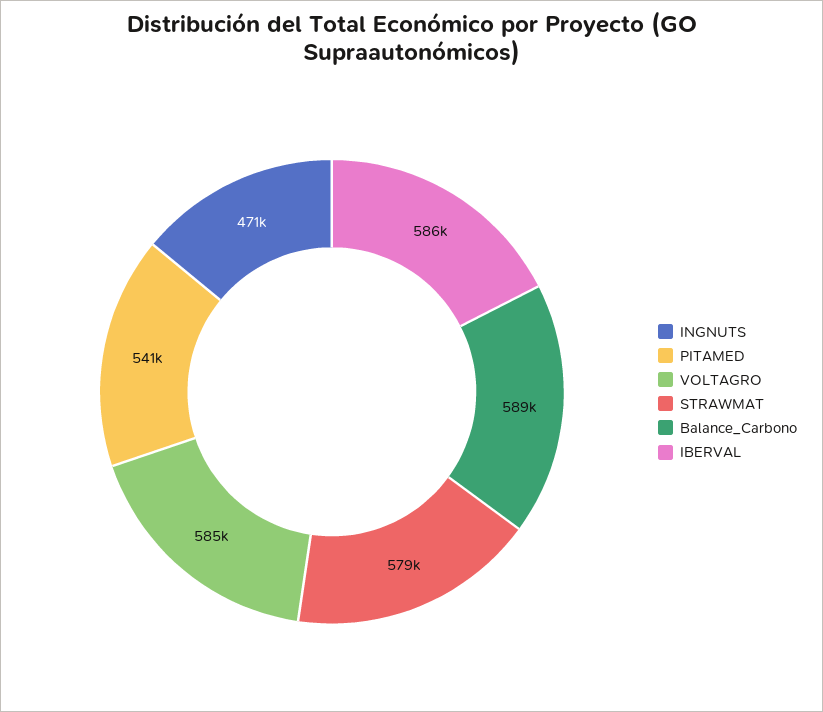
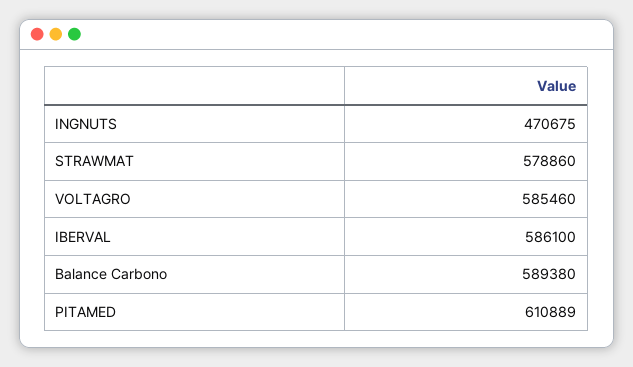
PITAMED: 541000 -> 610889

